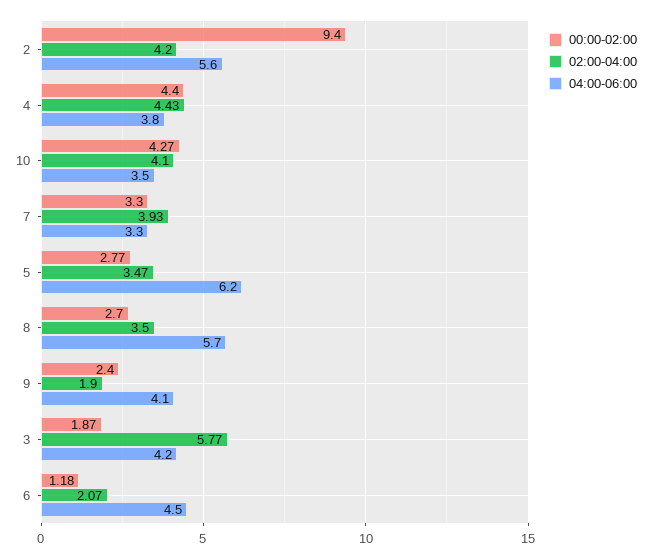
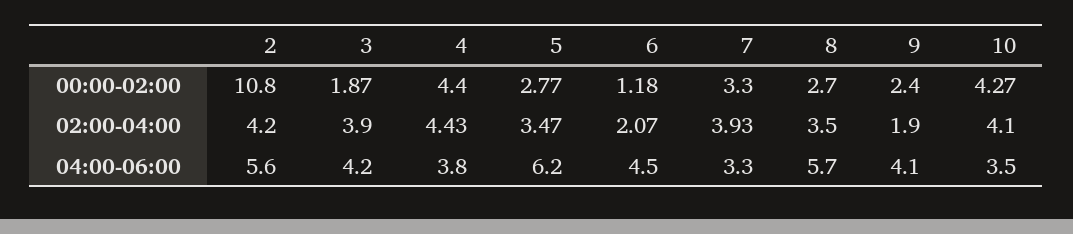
00:00-02:00, 2: 9.4 -> 10.8
02:00-04:00, 3: 5.77 -> 3.9

